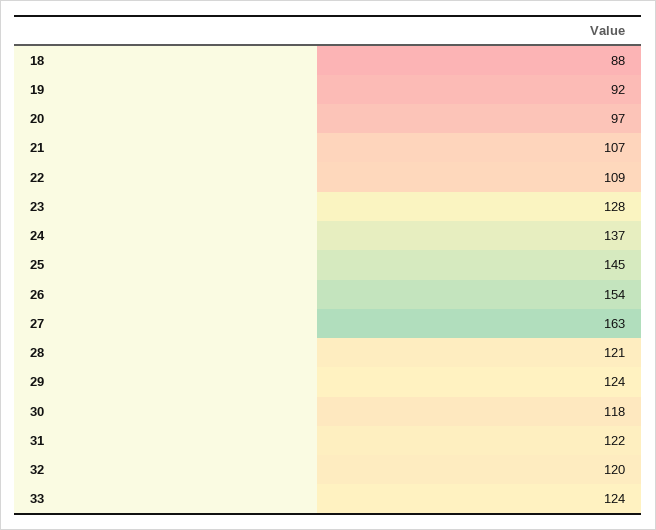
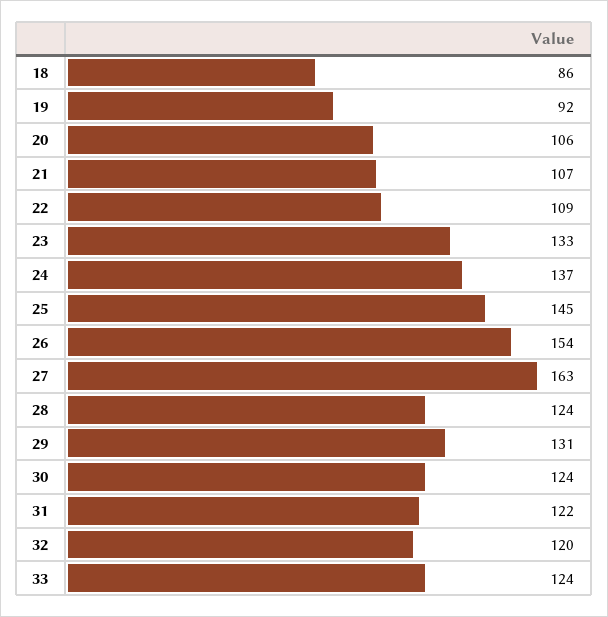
18: 88 -> 86
20: 97 -> 106
23: 128 -> 133
28: 121 -> 124
29: 124 -> 131
30: 118 -> 124

